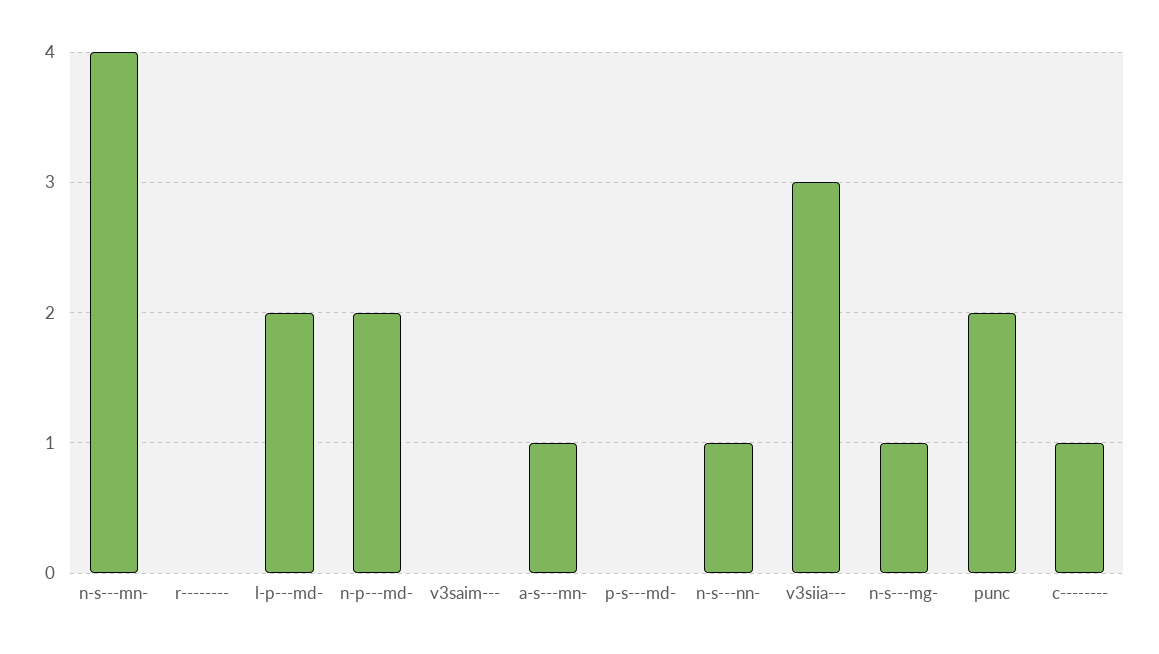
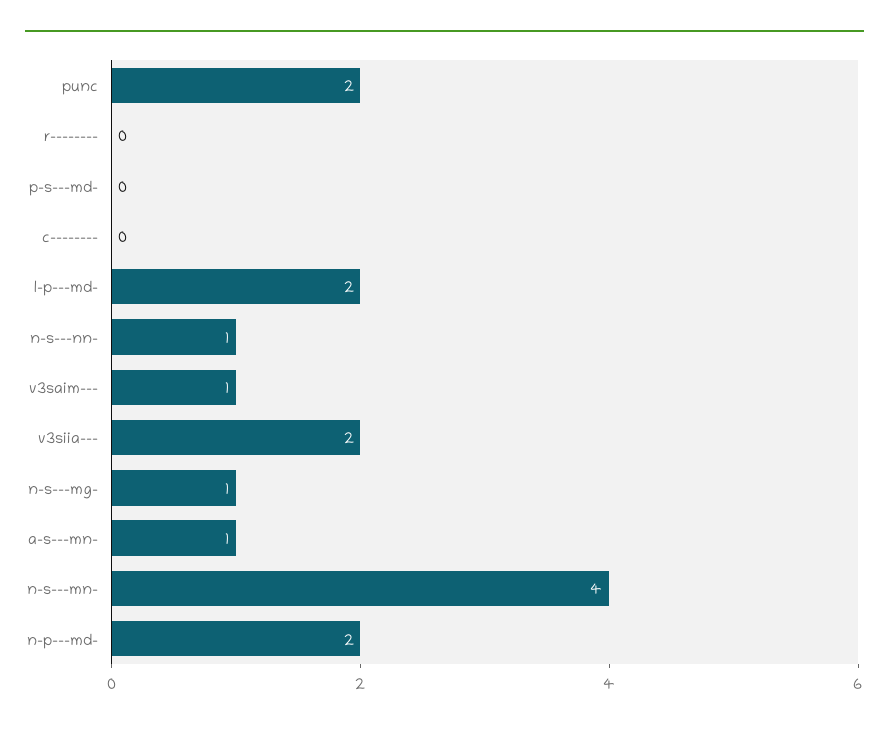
v3saim---: 0 -> 1
v3siia---: 3 -> 2
c--------: 1 -> 0

